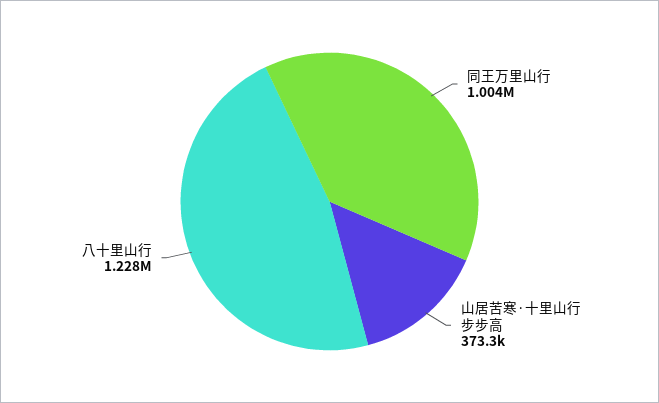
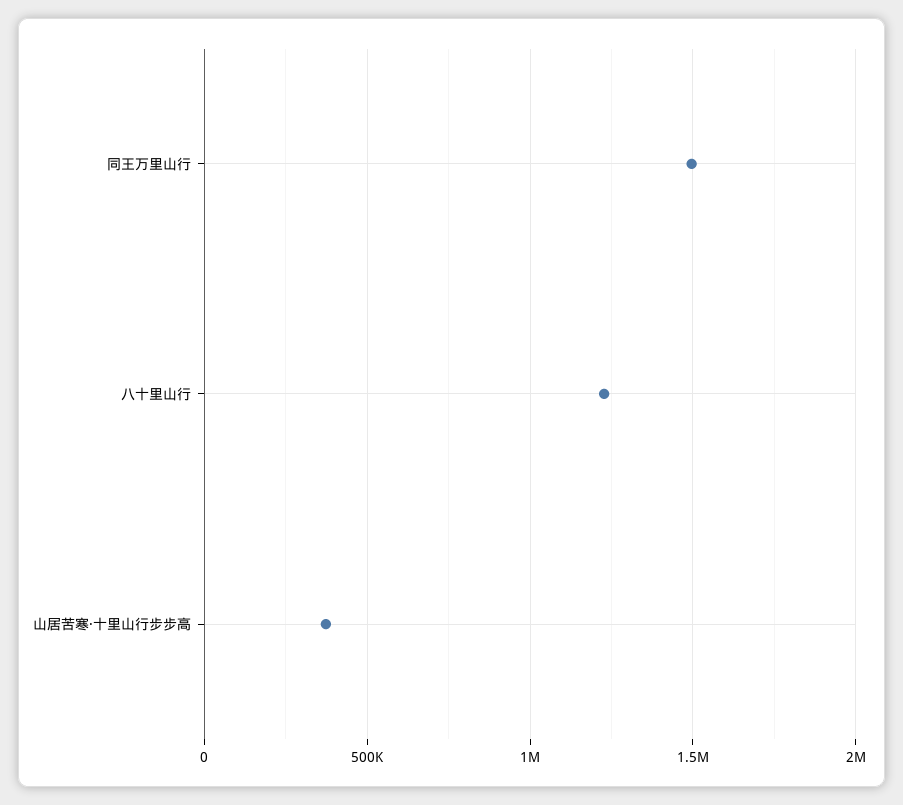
同王万里山行: 1004000 -> 1500000

